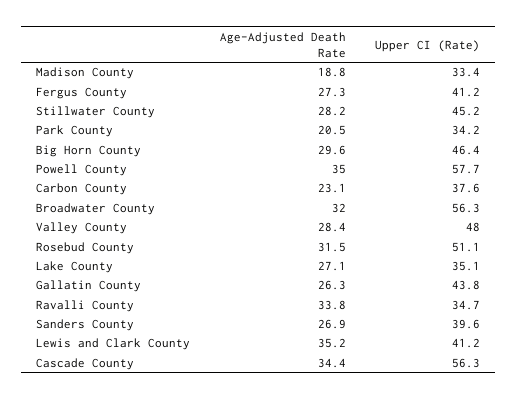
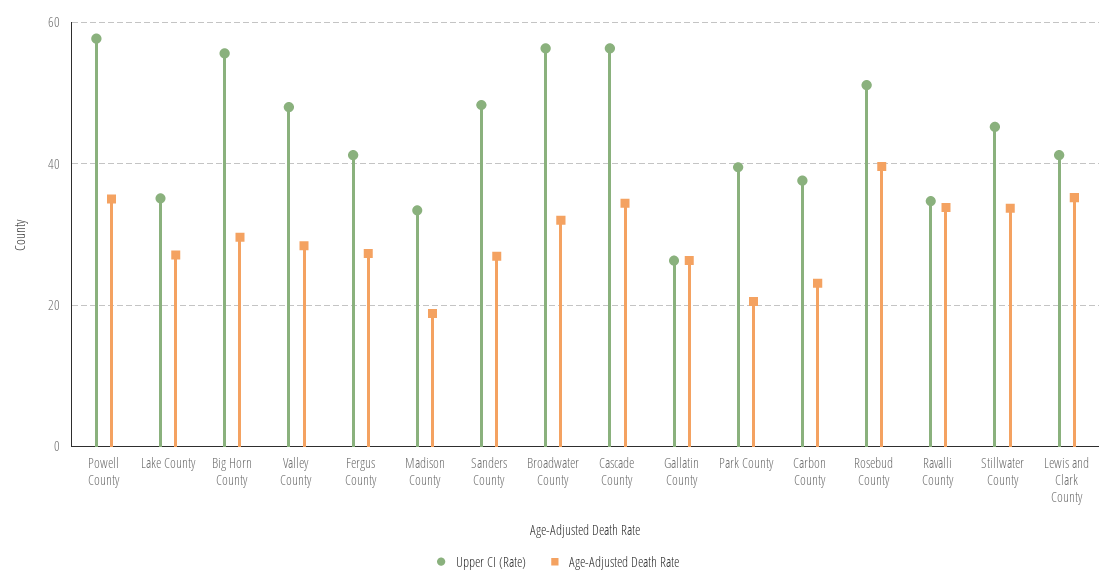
Age-Adjusted Death Rate, Stillwater County: 28.2 -> 34
Upper CI (Rate), Park County: 34.2 -> 40
Upper CI (Rate), Big Horn County: 46.4 -> 56
Age-Adjusted Death Rate, Rosebud County: 31.5 -> 40
Upper CI (Rate), Gallatin County: 43.8 -> 26
Upper CI (Rate), Sanders County: 39.6 -> 48

